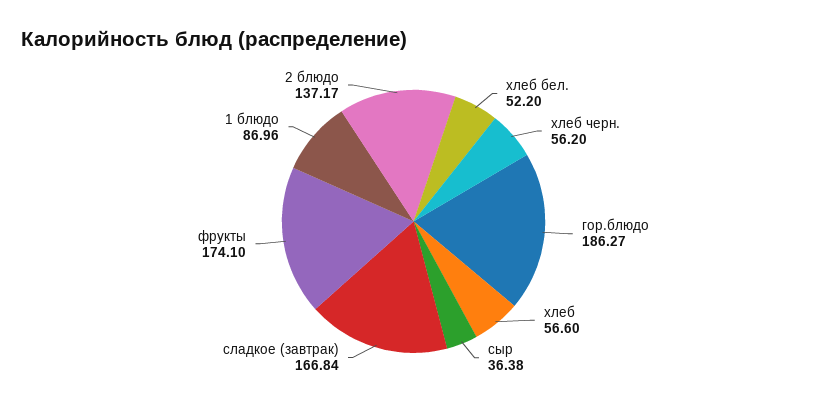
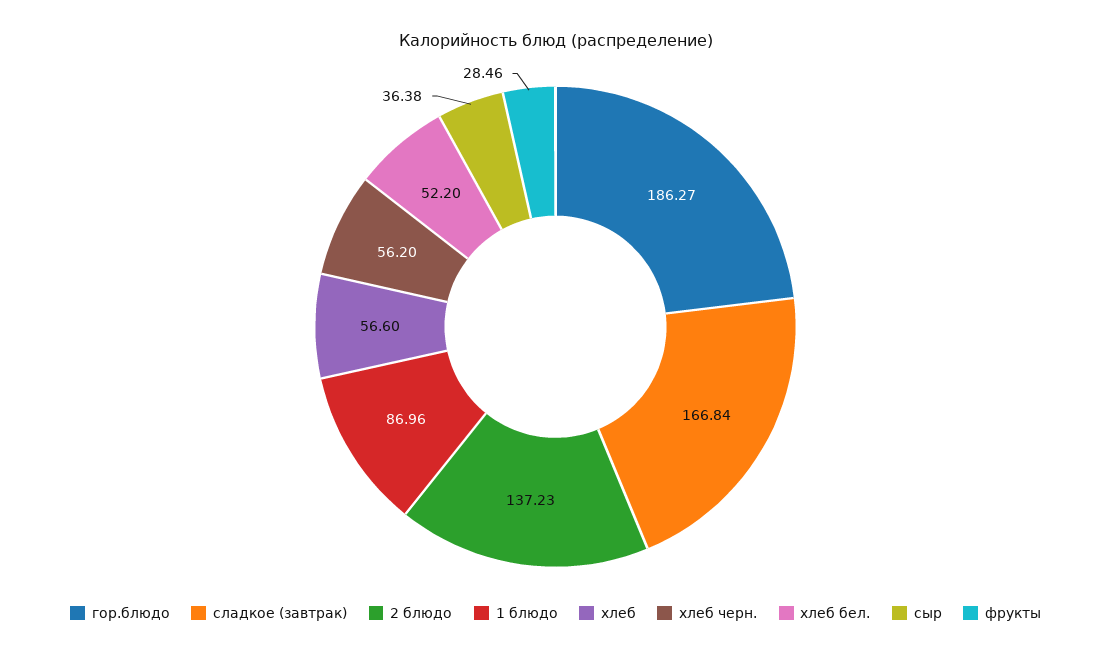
фрукты: 174.1 -> 28.46
2 блюдо: 137.17 -> 137.23

